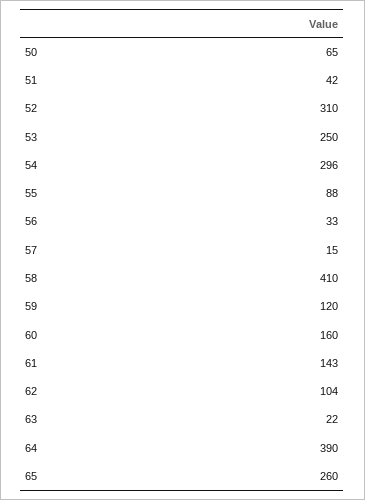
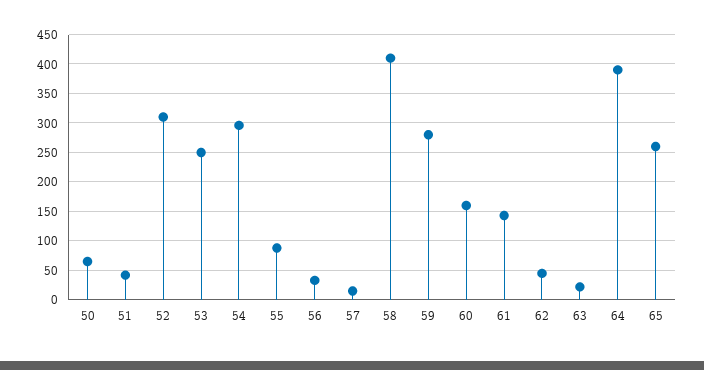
59: 120 -> 275
62: 104 -> 50

